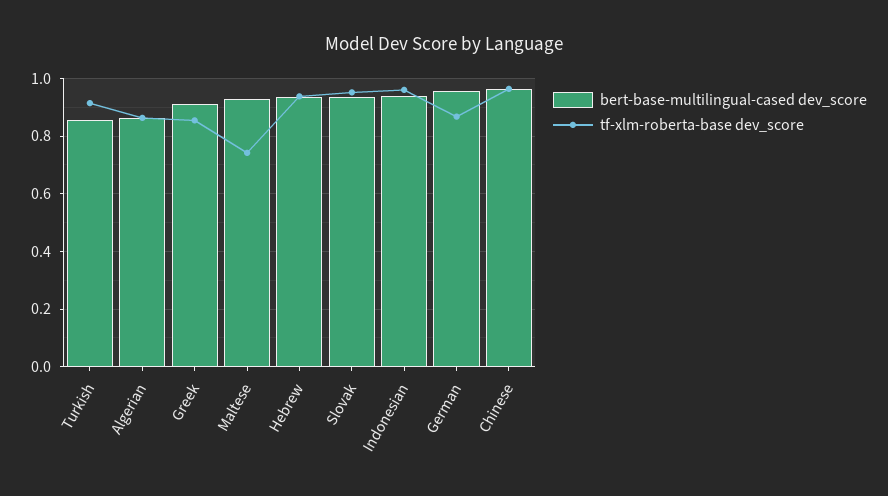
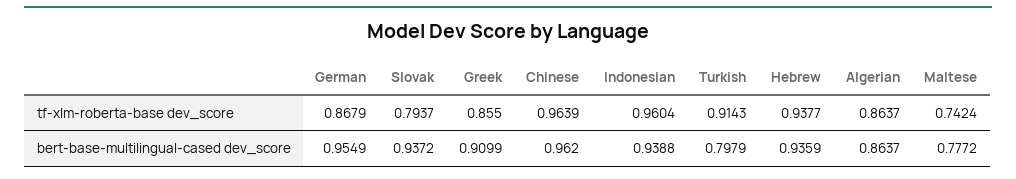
bert-base-multilingual-cased dev_score, Turkish: 0.85 -> 0.7979
bert-base-multilingual-cased dev_score, Maltese: 0.925 -> 0.7772
tf-xlm-roberta-base dev_score, Slovak: 0.95 -> 0.7937

